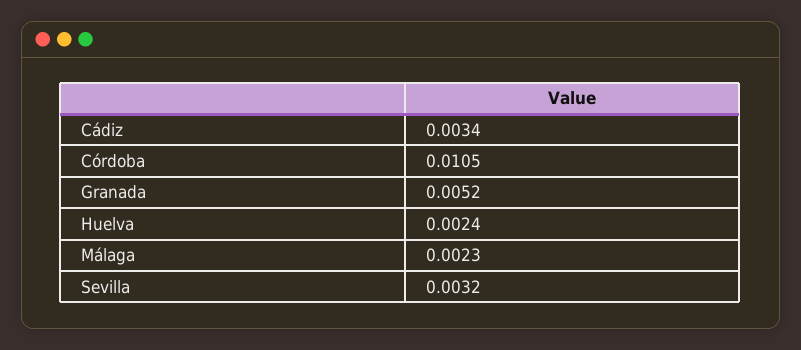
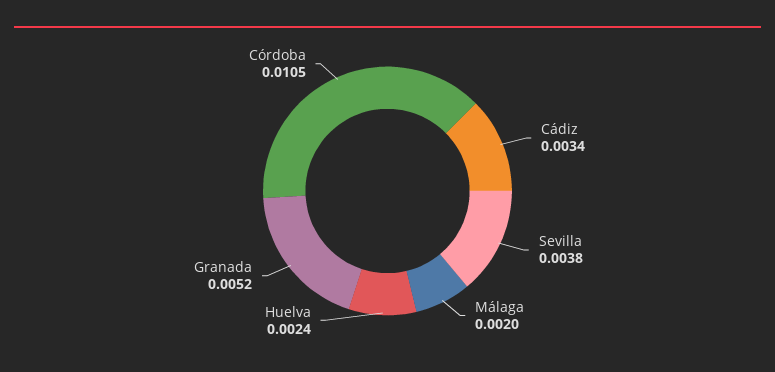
Málaga: 0.0023 -> 0.002
Sevilla: 0.0032 -> 0.0038

